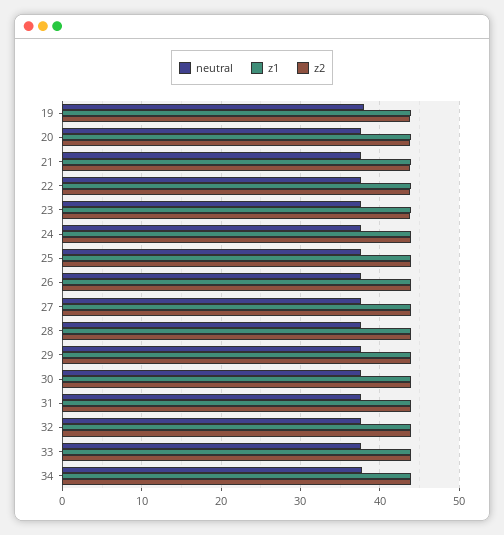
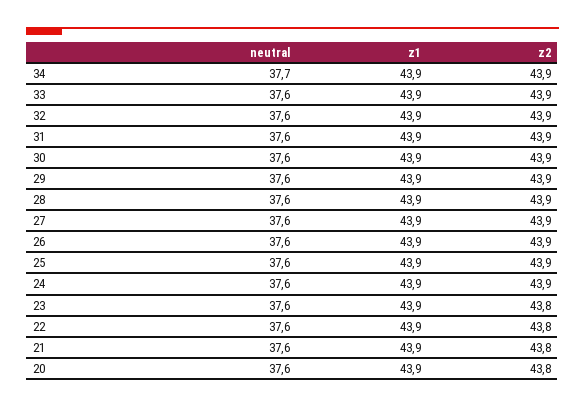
neutral, 19: 38 -> none
z1, 19: 44 -> none
z2, 19: 44 -> none

